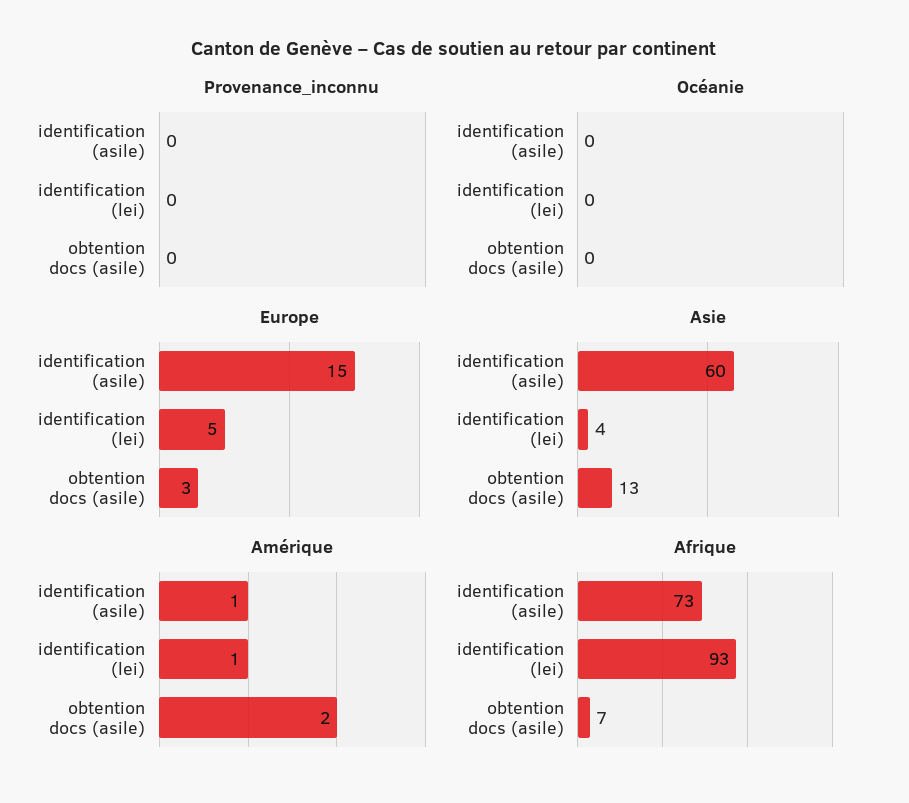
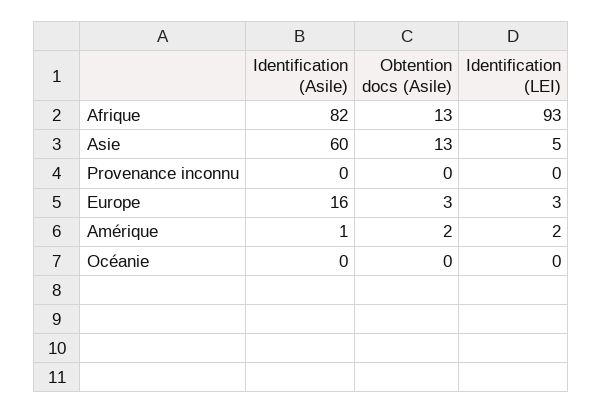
Europe, identification (asile): 15 -> 16
Europe, identification (lei): 5 -> 3
Asie, identification (lei): 4 -> 5
Amérique, identification (lei): 1 -> 2
Afrique, identification (asile): 73 -> 82
Afrique, obtention docs (asile): 7 -> 13

